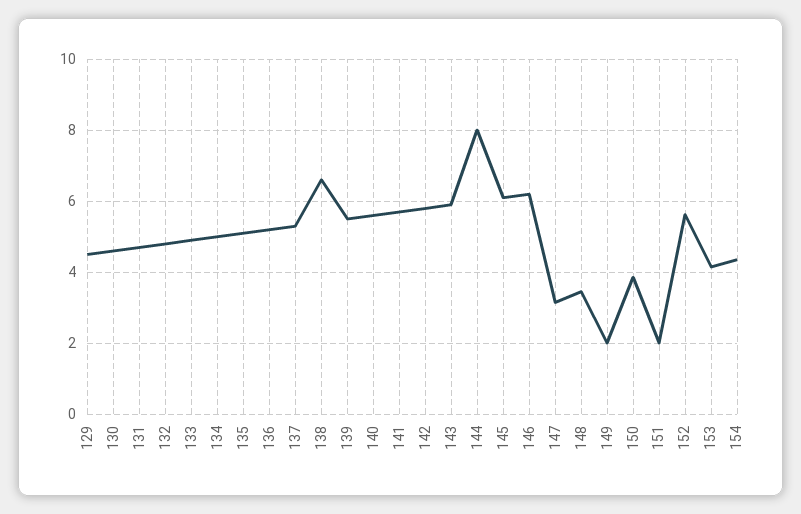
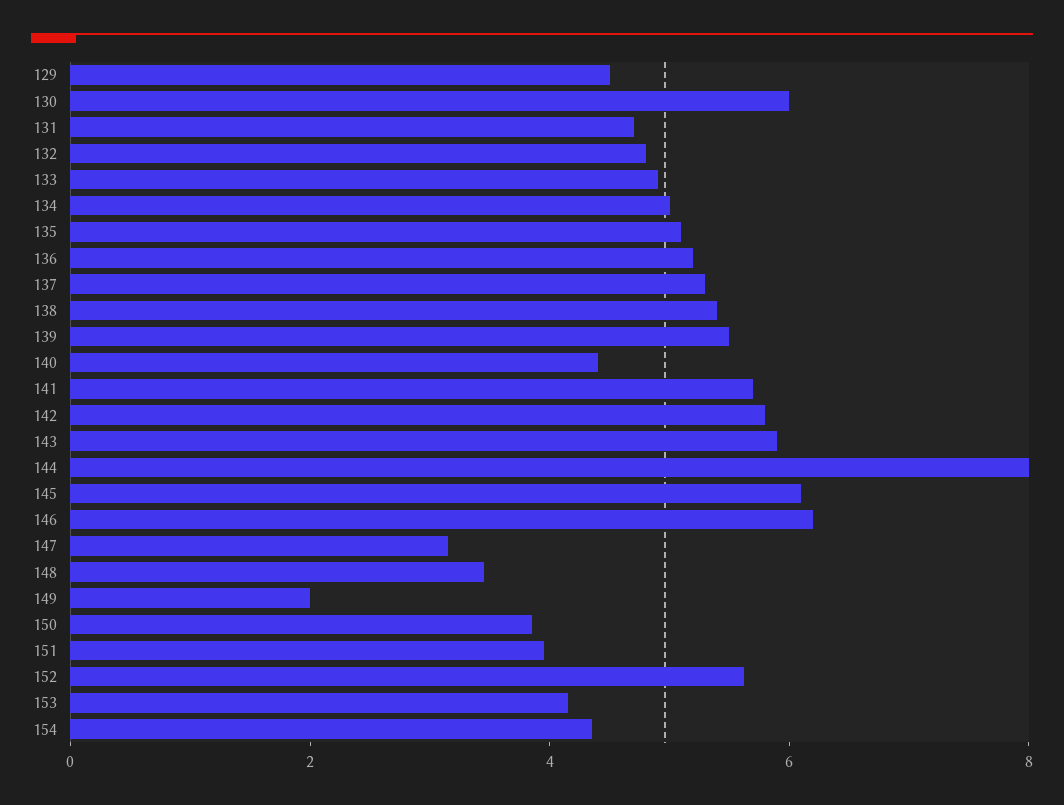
130: 4.6 -> 6
138: 6.6 -> 5.5
140: 5.6 -> 4.5
151: 2 -> 4

